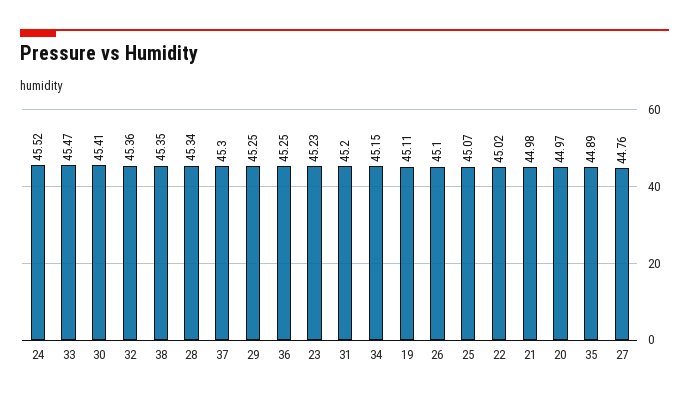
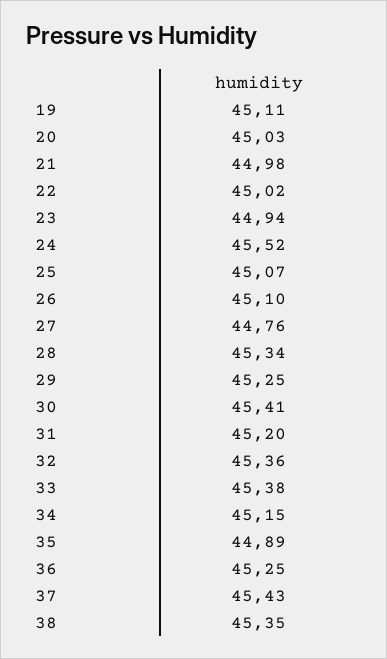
33: 45.47 -> 45.38
37: 45.3 -> 45.43
23: 45.23 -> 44.94
20: 44.97 -> 45.03

